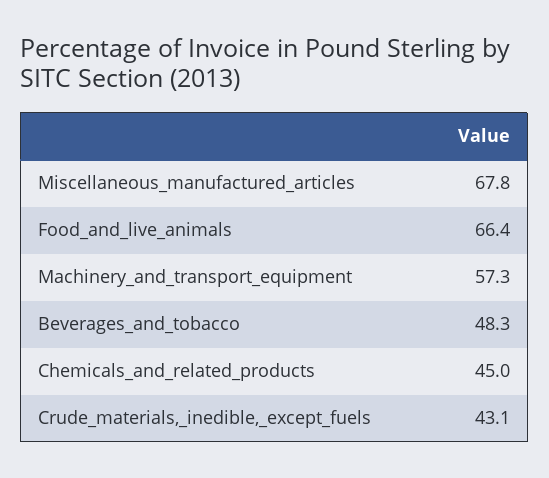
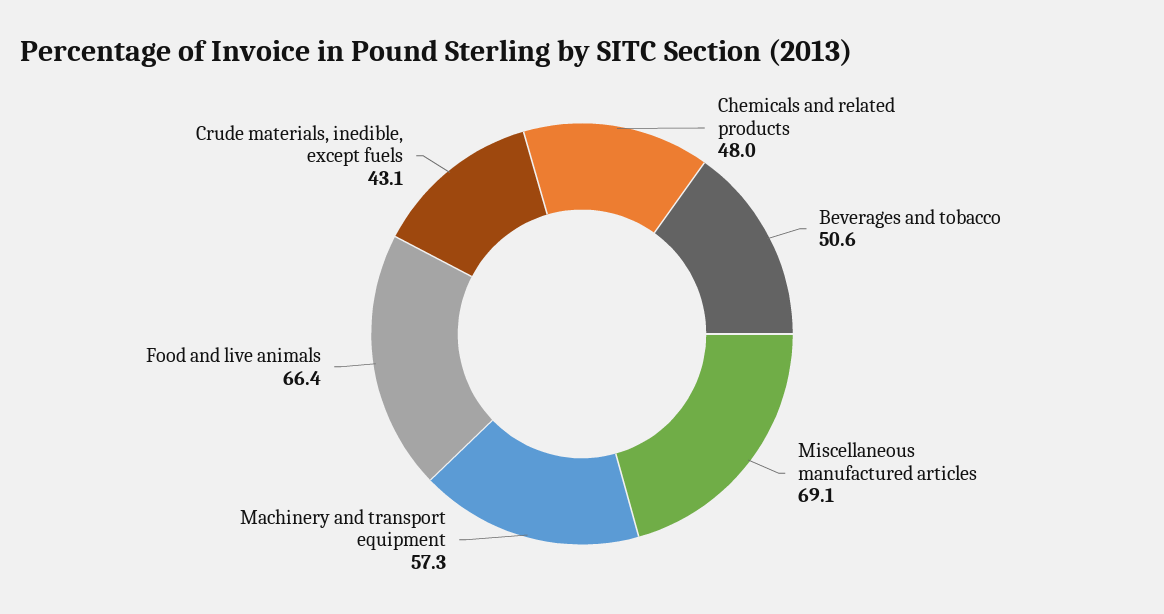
Miscellaneous_manufactured_articles: 67.8 -> 69.1
Beverages_and_tobacco: 48.3 -> 50.6
Chemicals_and_related_products: 45 -> 48

